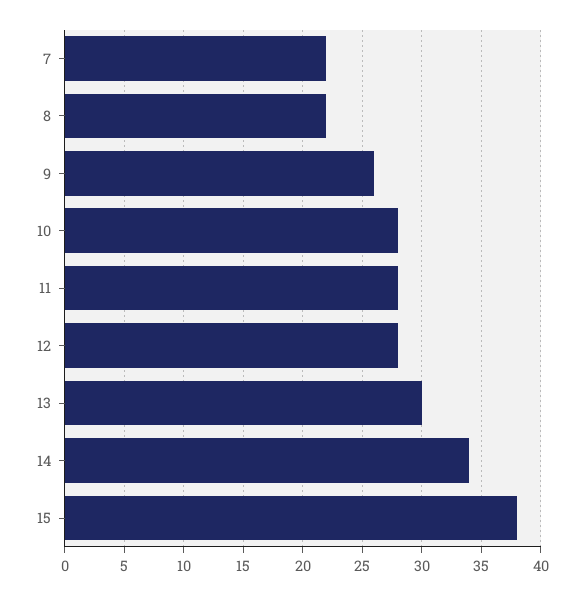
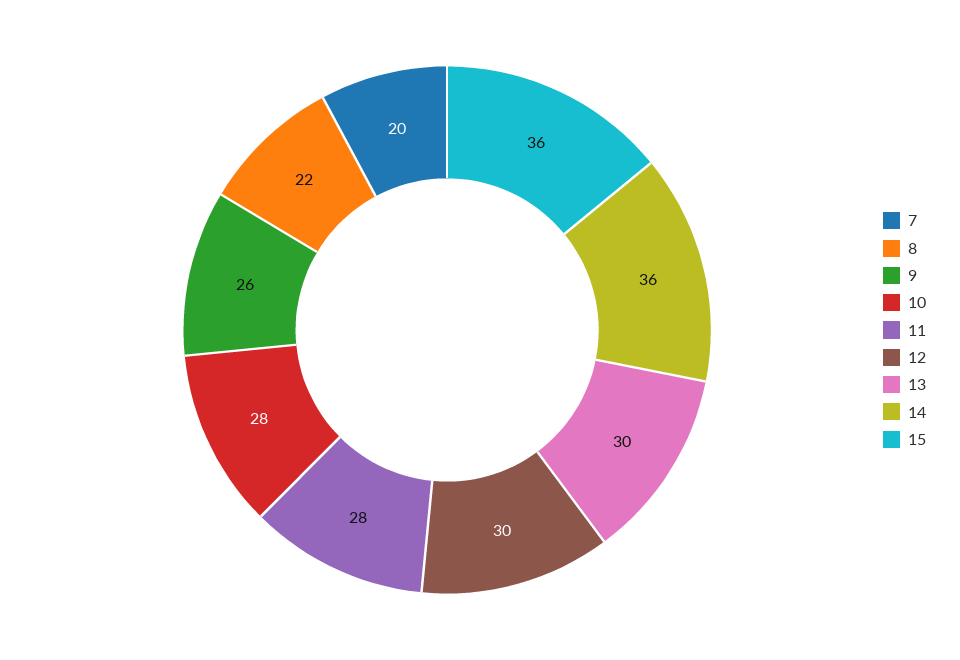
7: 22 -> 20
12: 28 -> 30
14: 34 -> 36
15: 38 -> 36

